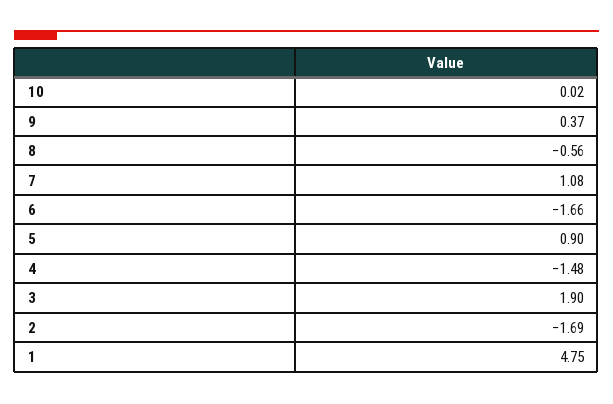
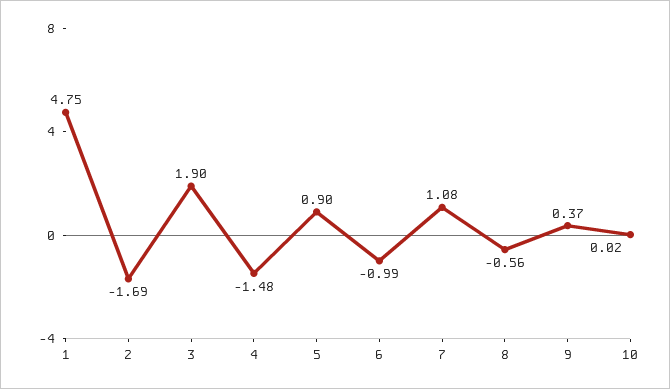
6: -1.66 -> -0.99

